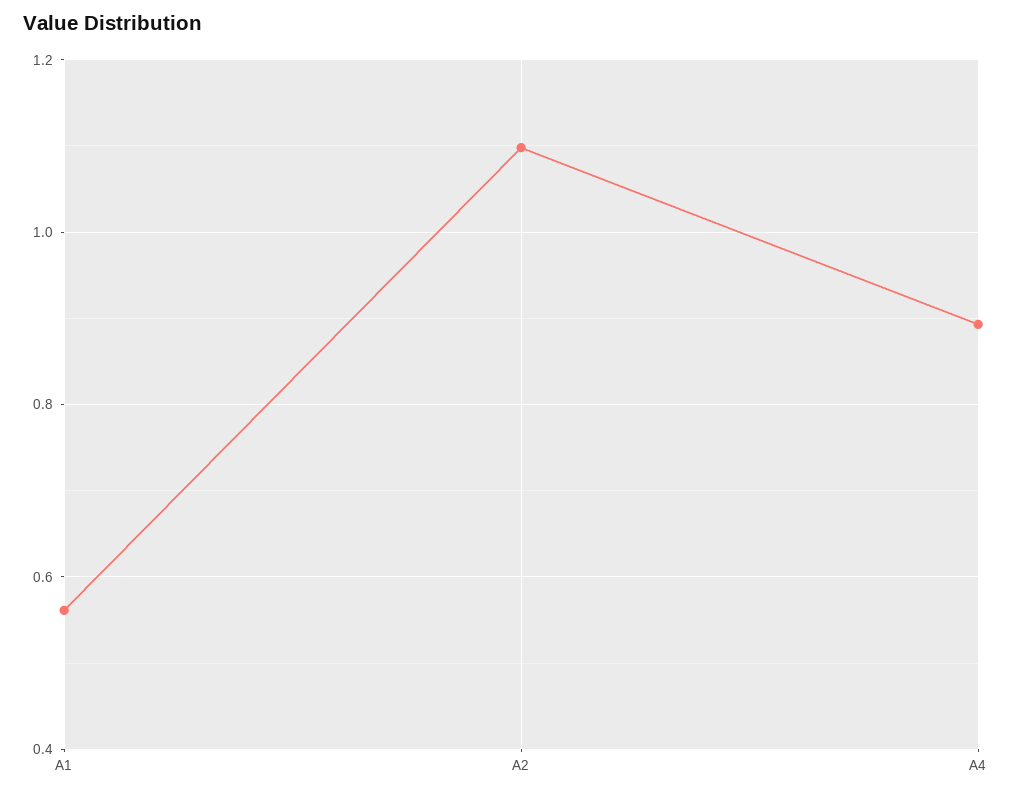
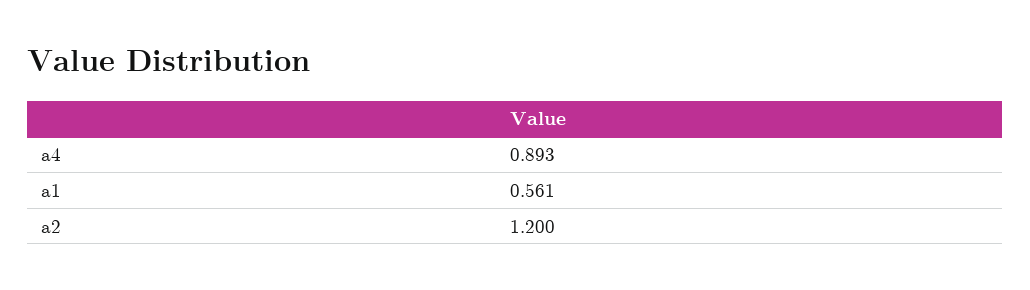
A2: 1.1 -> 1.2

